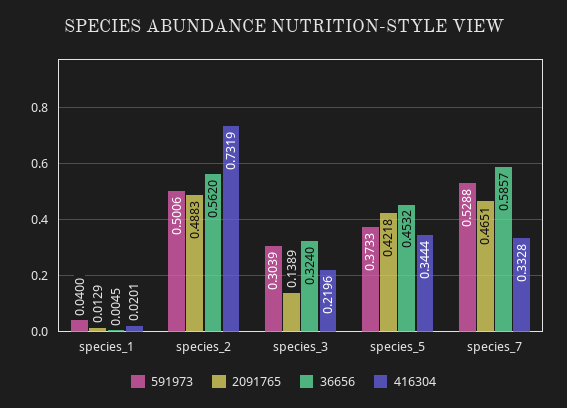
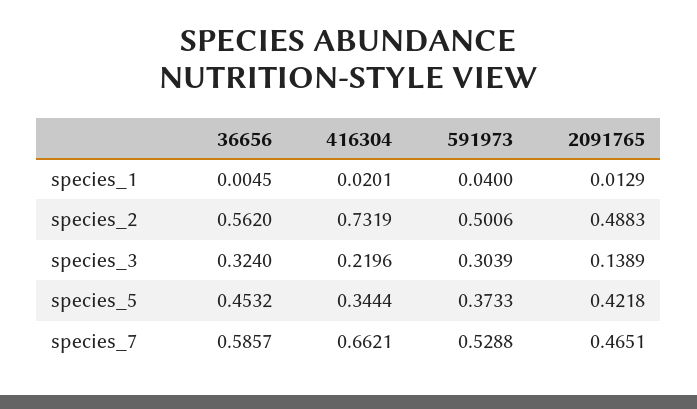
416304, species_7: 0.3328 -> 0.6621

